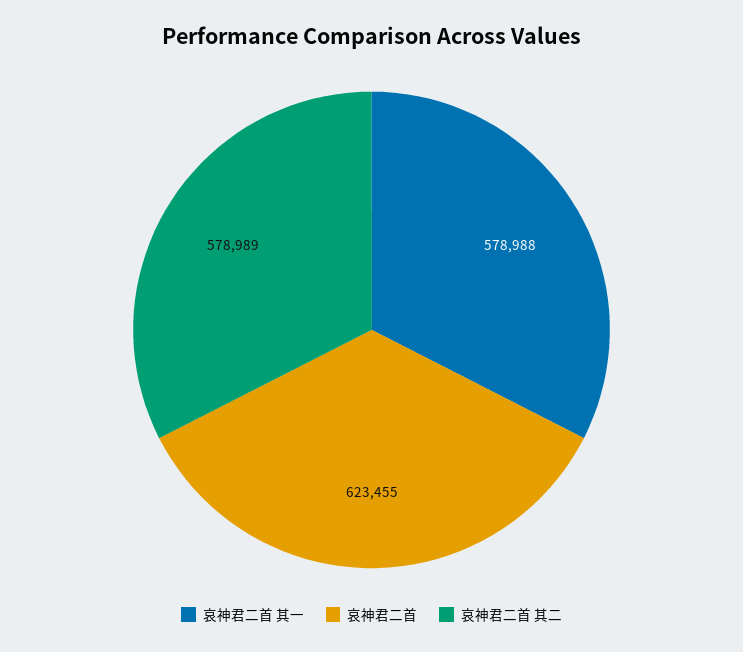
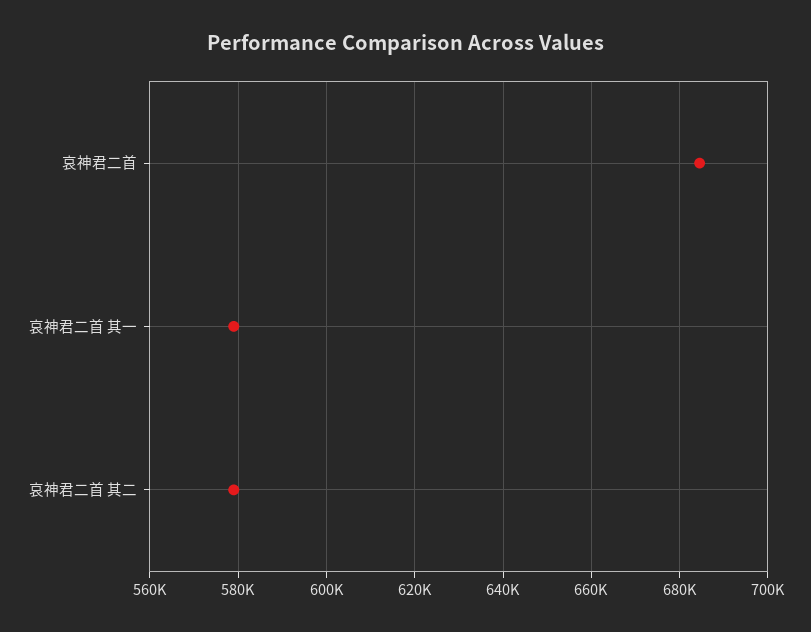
哀神君二首: 623455 -> 684000

